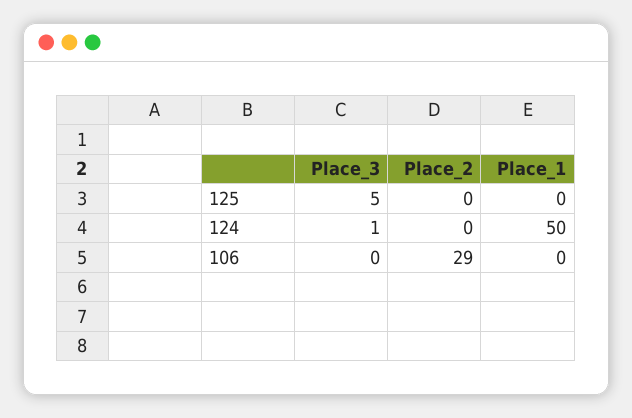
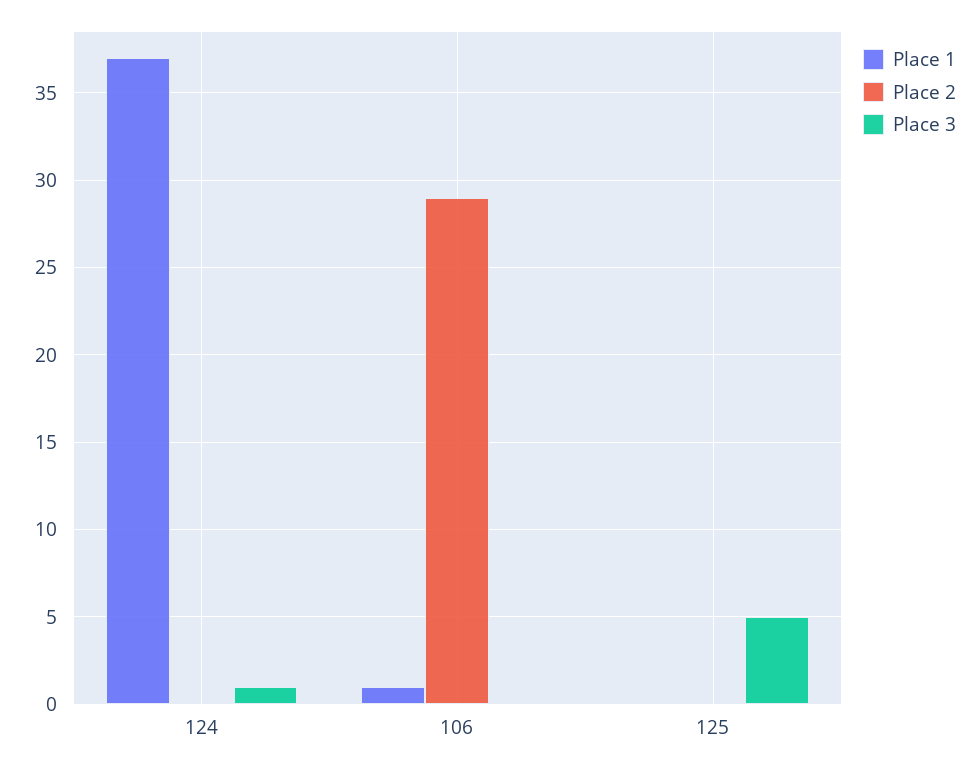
Place_1, 124: 50 -> 37
Place_1, 106: 0 -> 1

